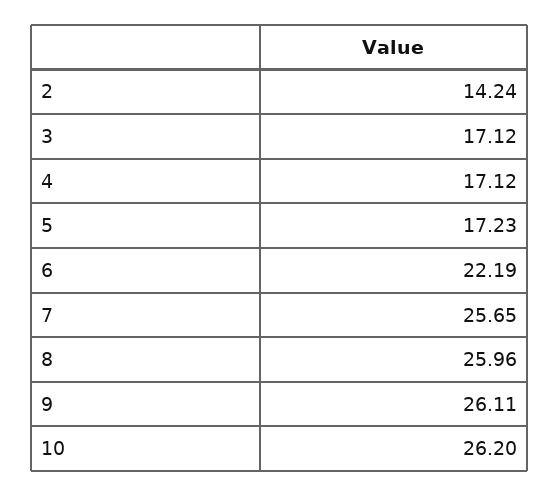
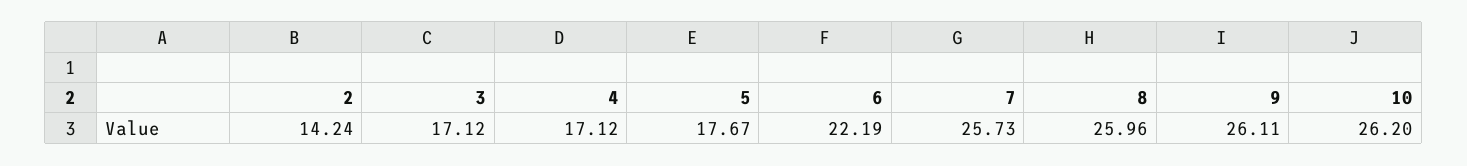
5: 17.23 -> 17.67
7: 25.65 -> 25.73

